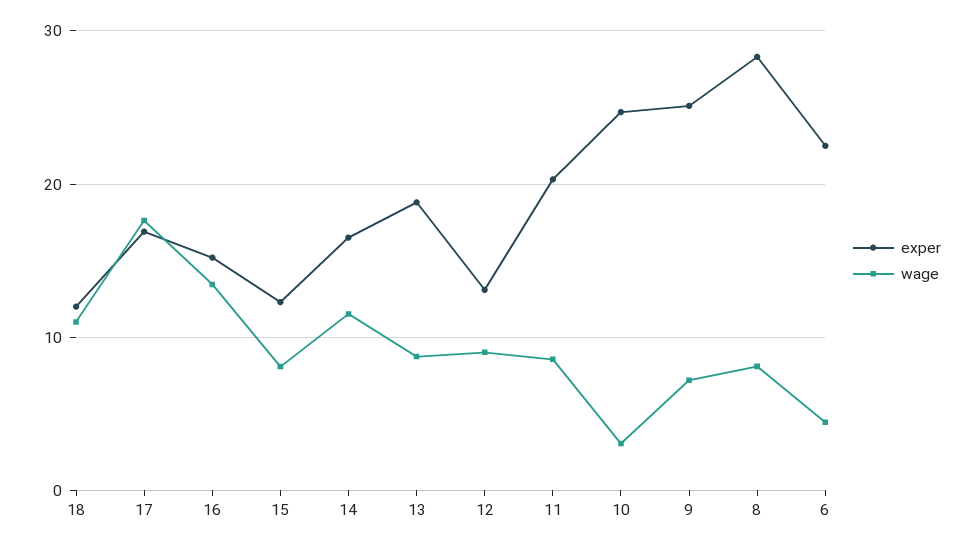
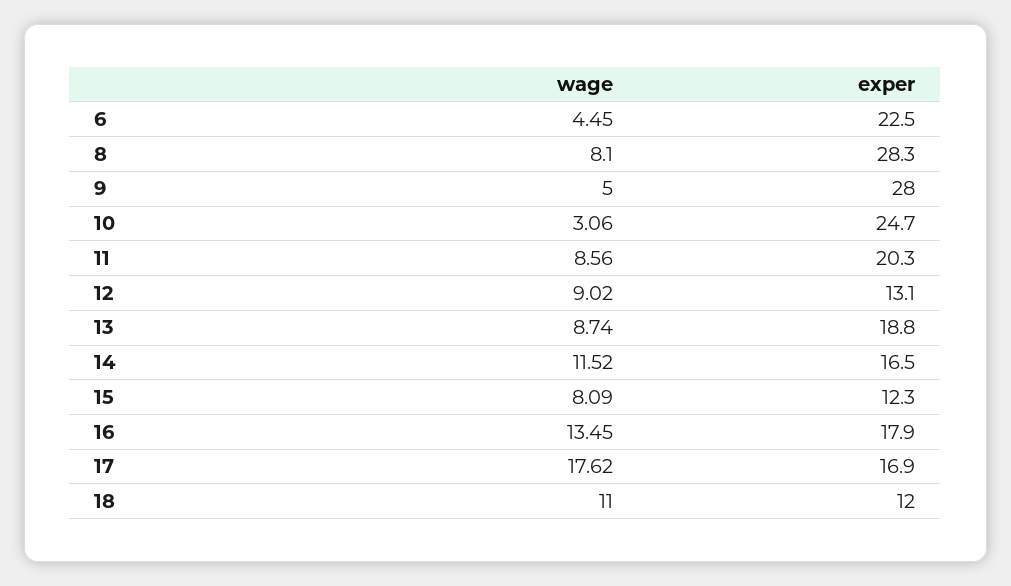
exper, 16: 15 -> 17.9
exper, 9: 25 -> 28
wage, 9: 7 -> 5

